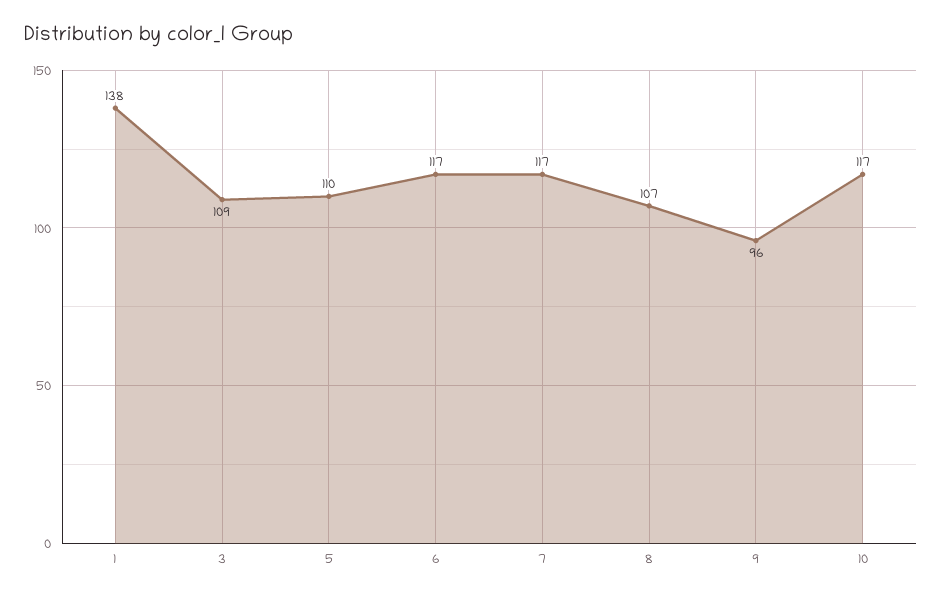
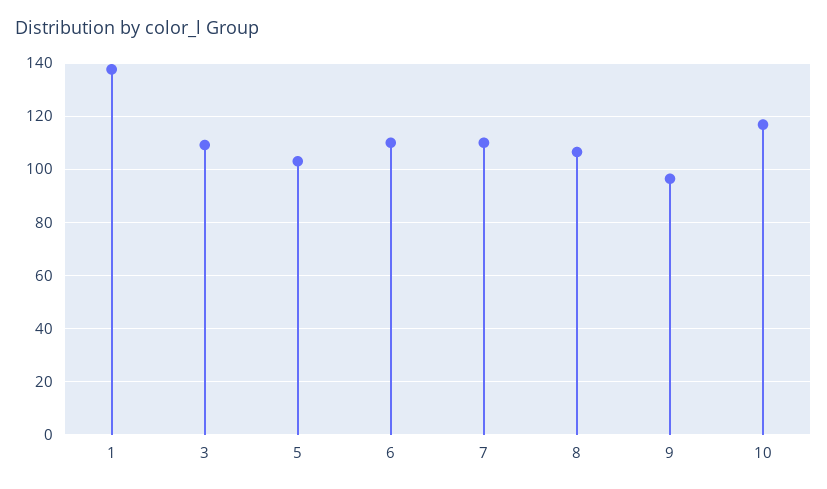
5: 110 -> 102.5
6: 117 -> 110
7: 117 -> 110

